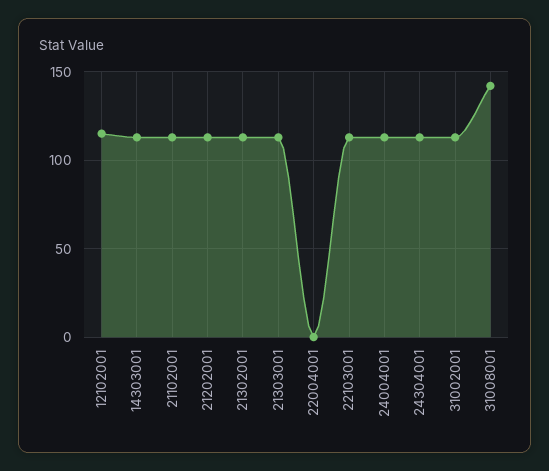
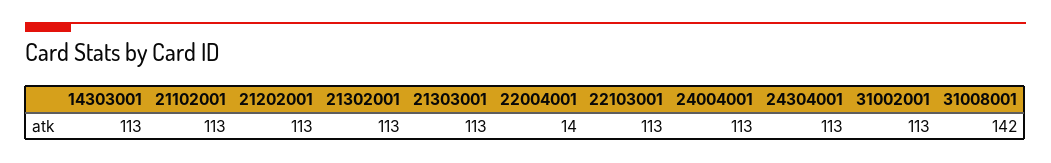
12102001: 115 -> none
22004001: 0 -> 14

